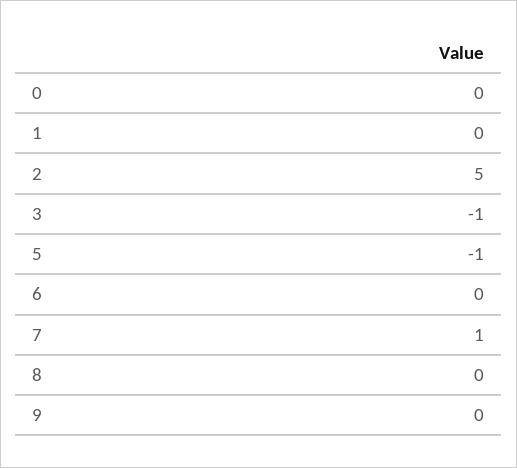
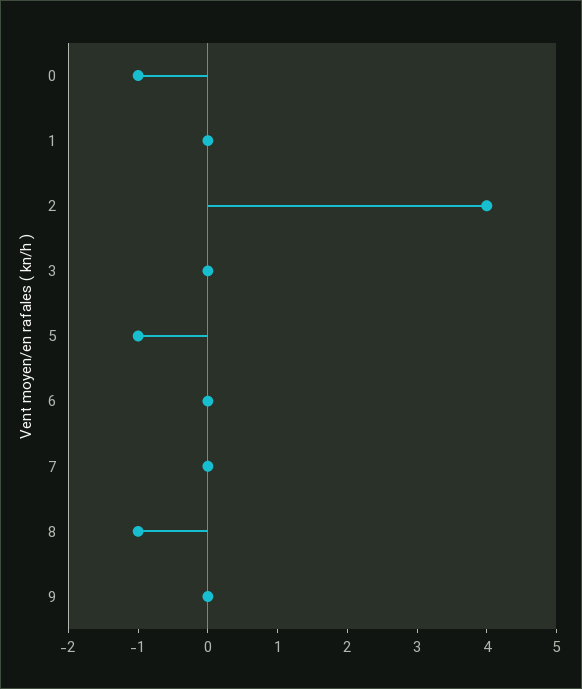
0: 0 -> -1
2: 5 -> 4
3: -1 -> 0
7: 1 -> 0
8: 0 -> -1

